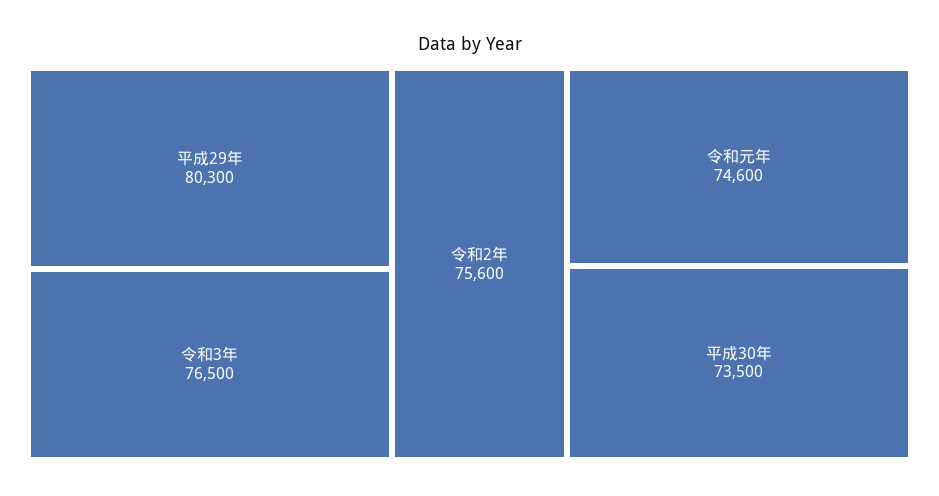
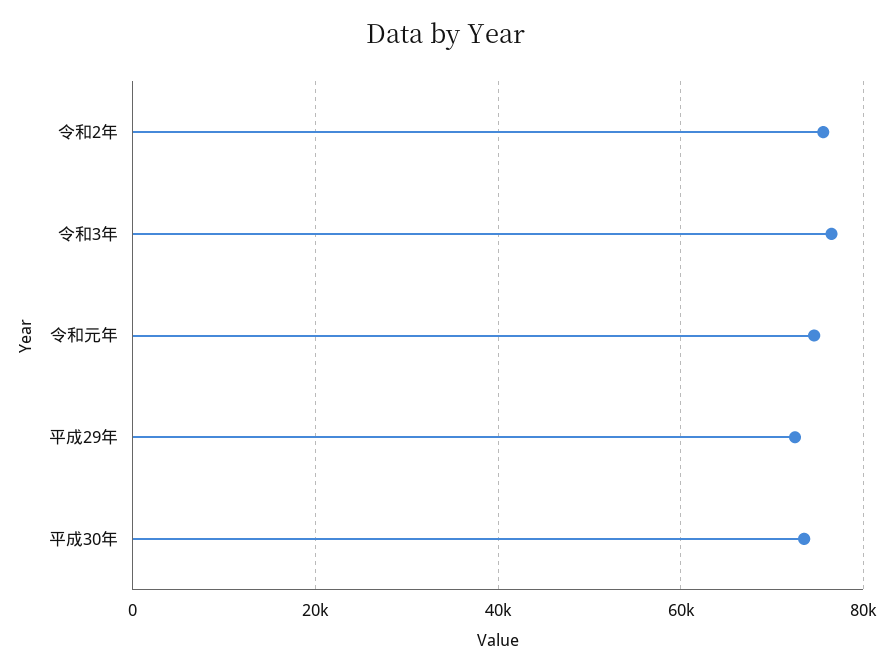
平成29年: 80300 -> 72000

